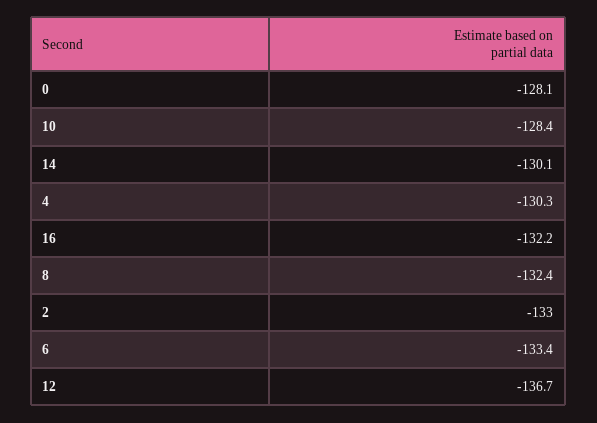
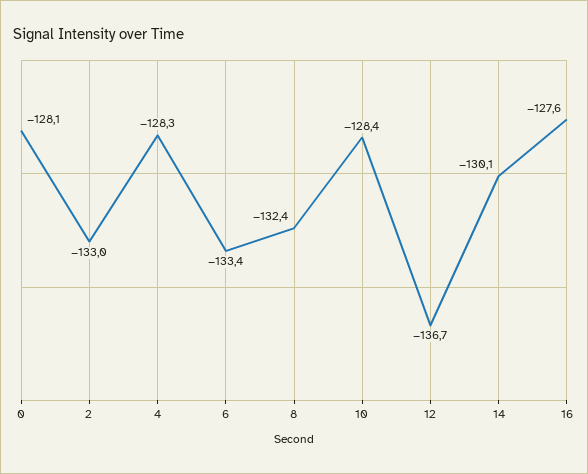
4: -130.3 -> -128.3
16: -132.2 -> -127.6

